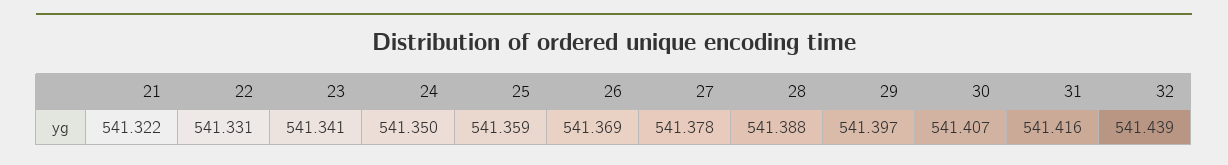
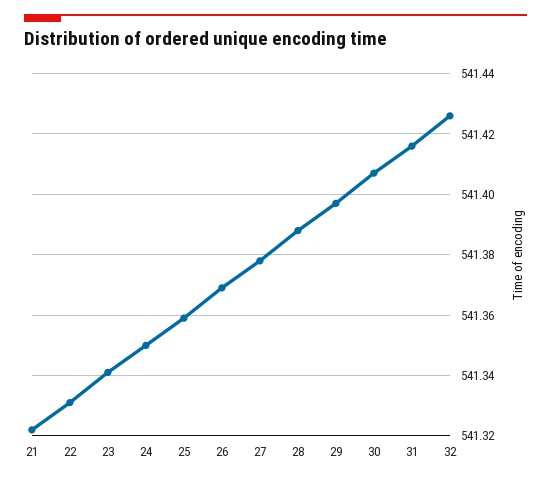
32: 541.439 -> 541.425

